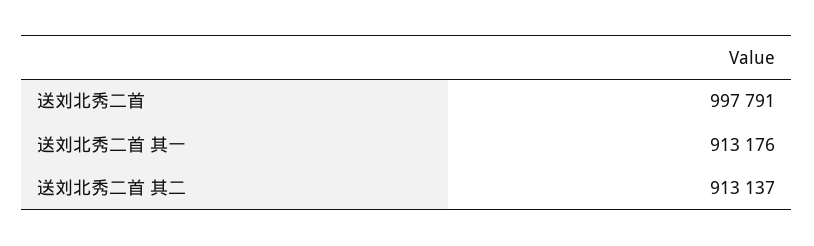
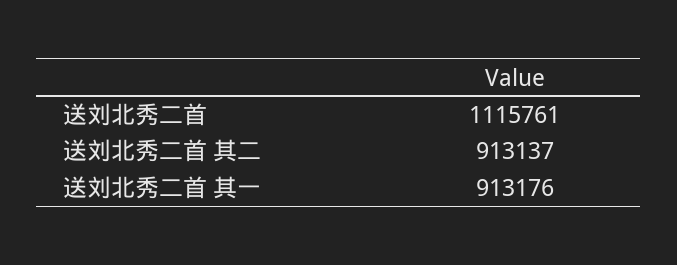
送刘北秀二首: 997791 -> 1115761

